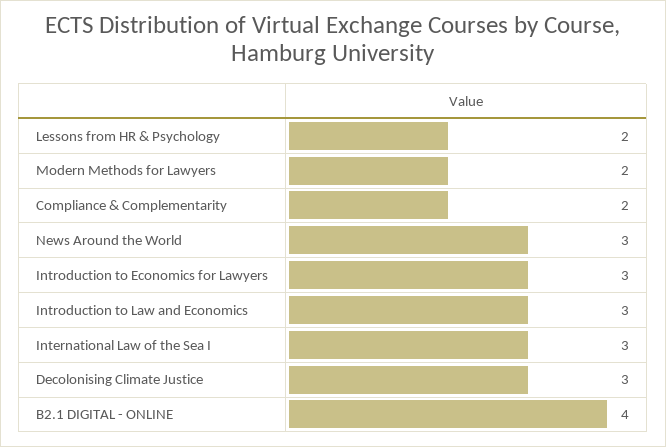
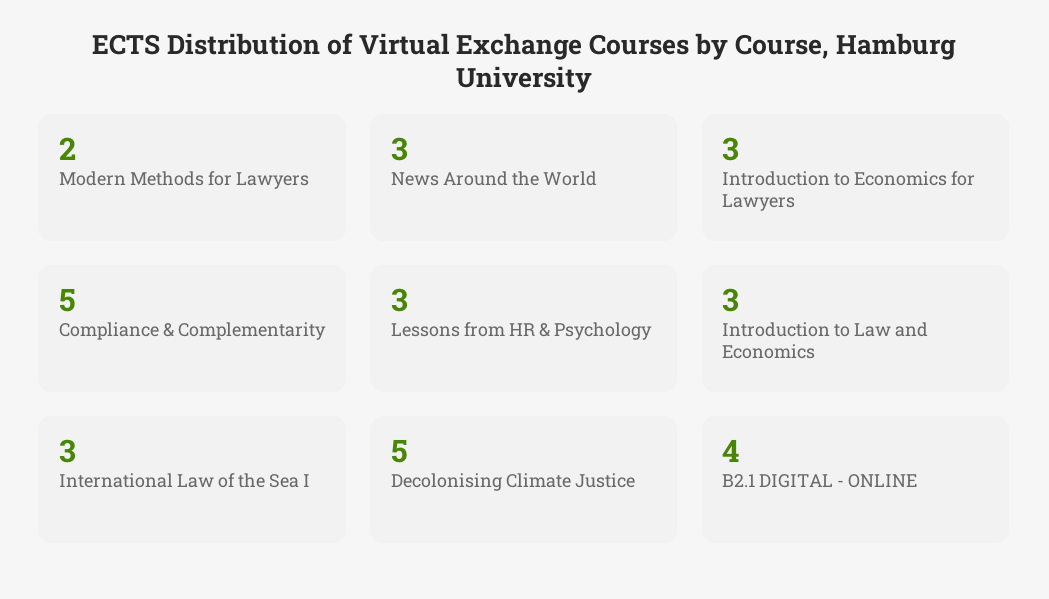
Lessons from HR & Psychology: 2 -> 3
Compliance & Complementarity: 2 -> 5
Decolonising Climate Justice: 3 -> 5

